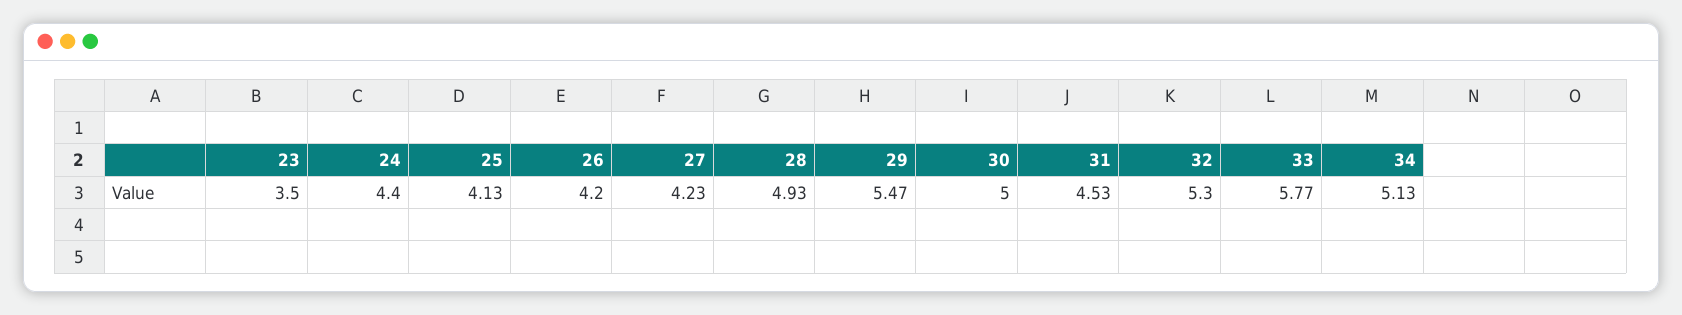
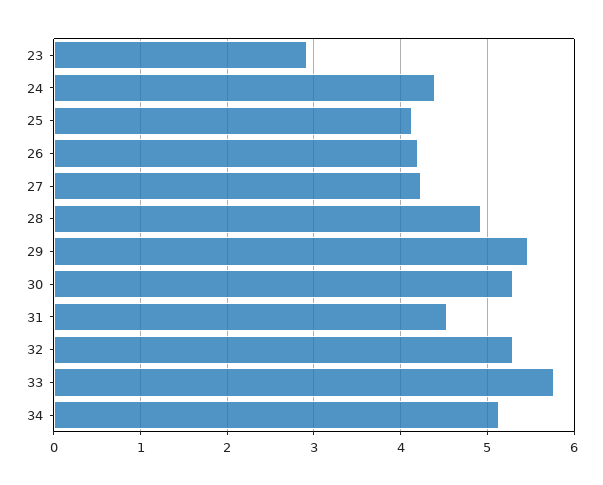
23: 3.5 -> 2.9
30: 5 -> 5.3

